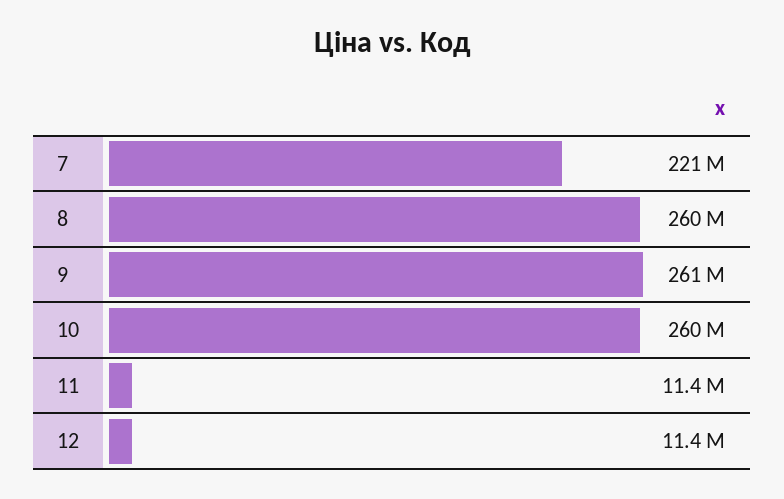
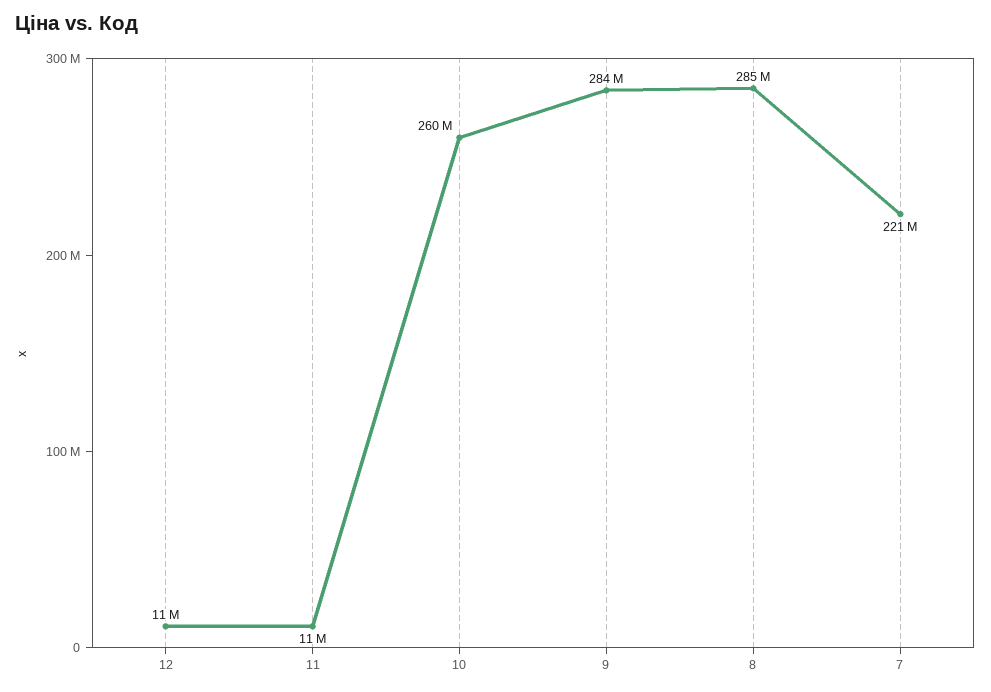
8: 260000000 -> 285000000
9: 261000000 -> 284000000

